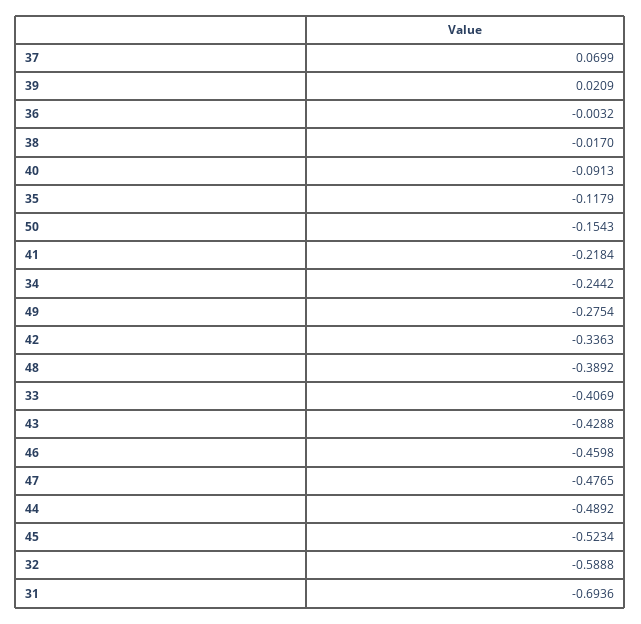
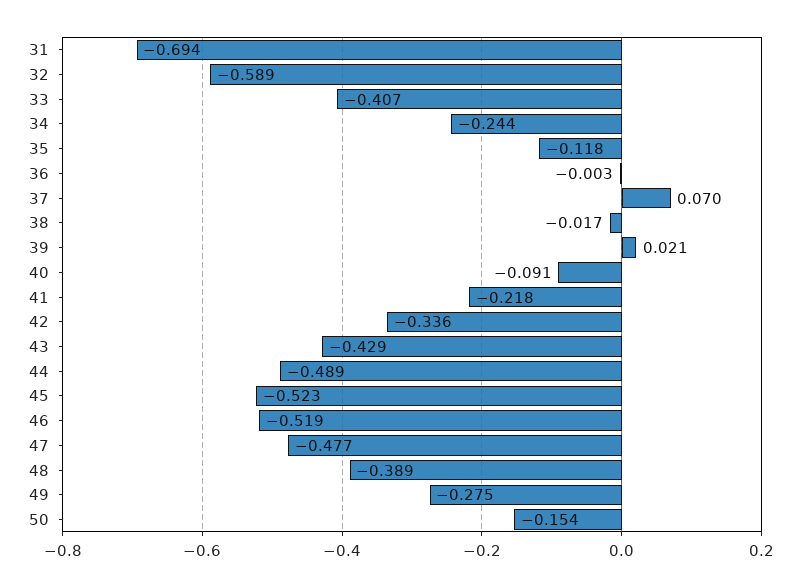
46: -0.4598 -> -0.519

